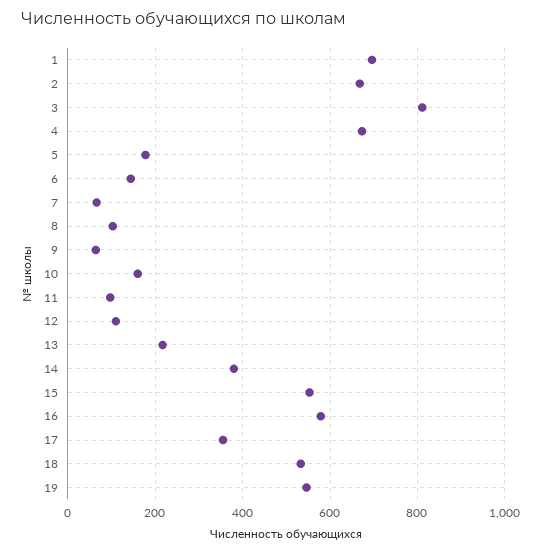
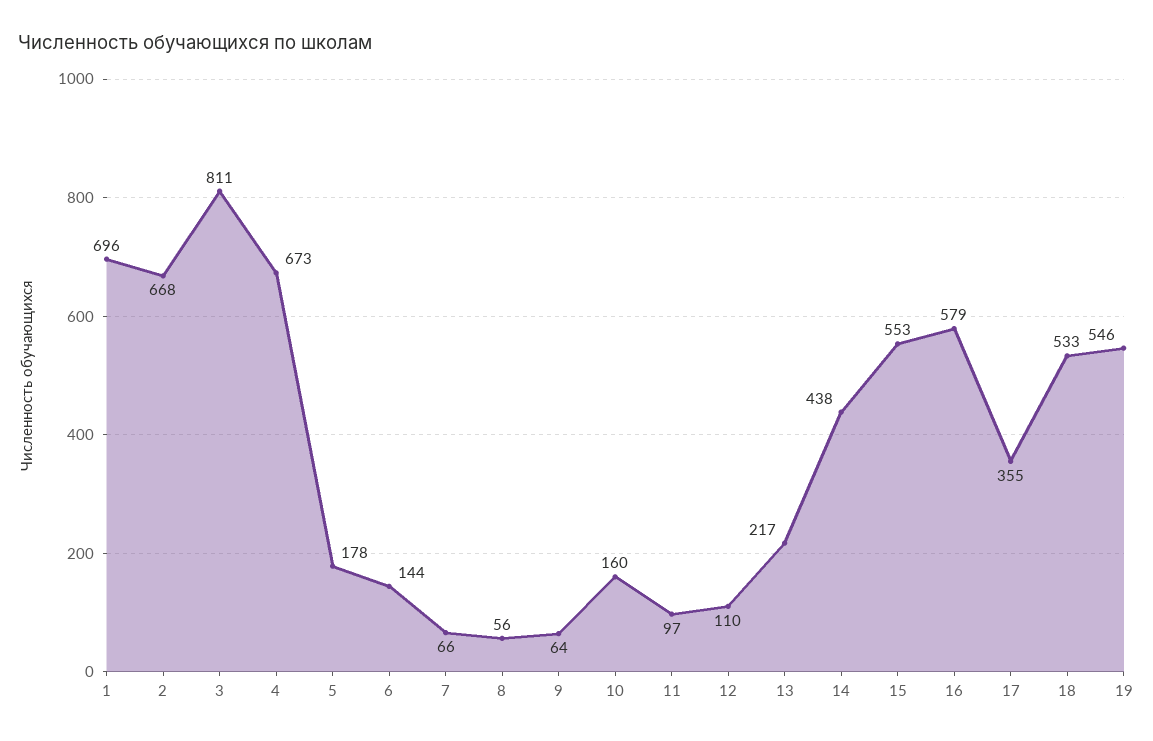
8: 100 -> 56
14: 380 -> 438

